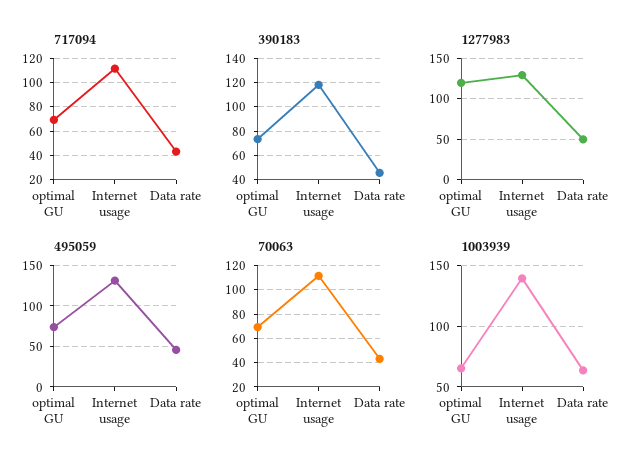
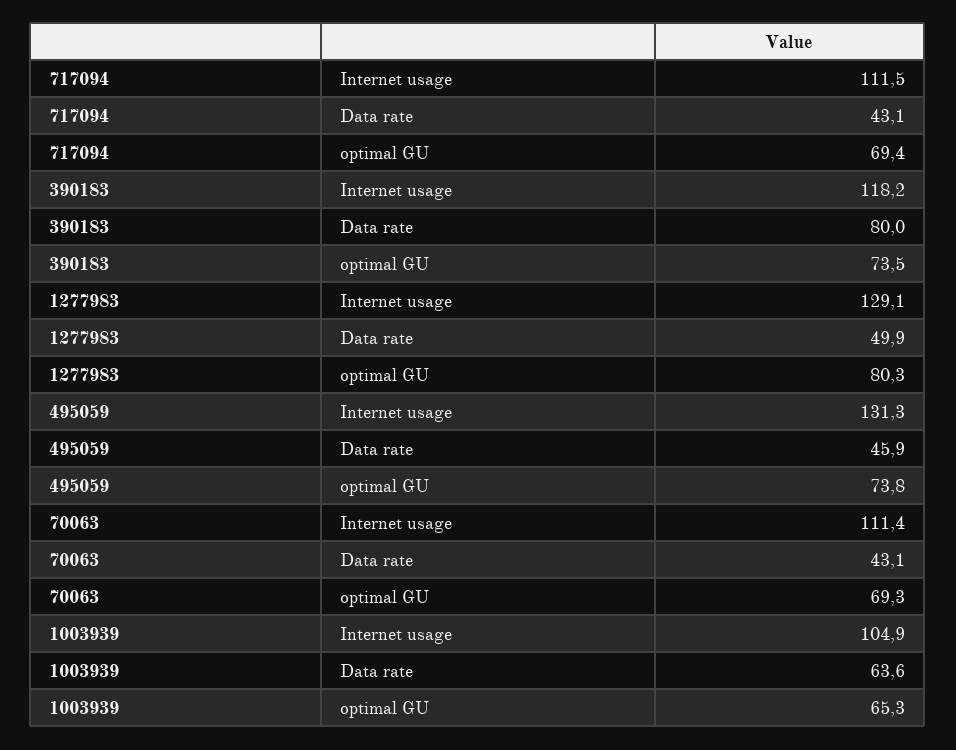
390183, Data rate: 45 -> 80
1277983, optimal GU: 120 -> 80.3
1003939, Internet usage: 140 -> 104.9

